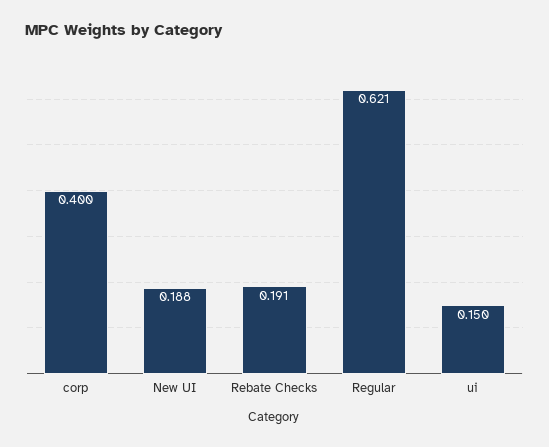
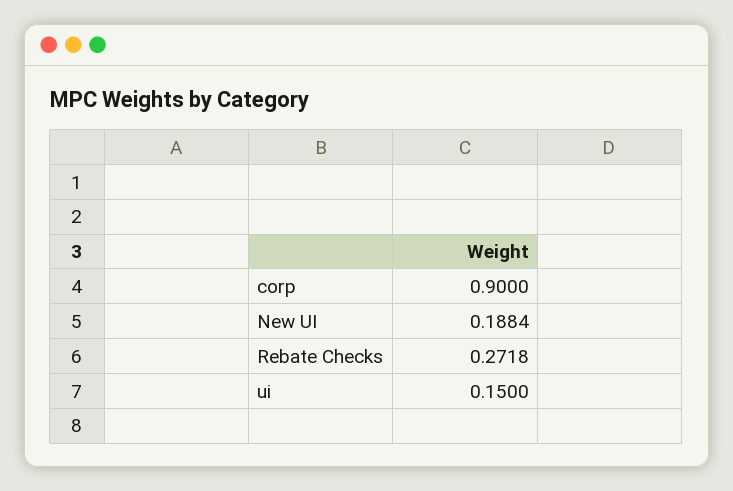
corp: 0.4 -> 0.9
Rebate Checks: 0.191 -> 0.2718
Regular: 0.621 -> none

